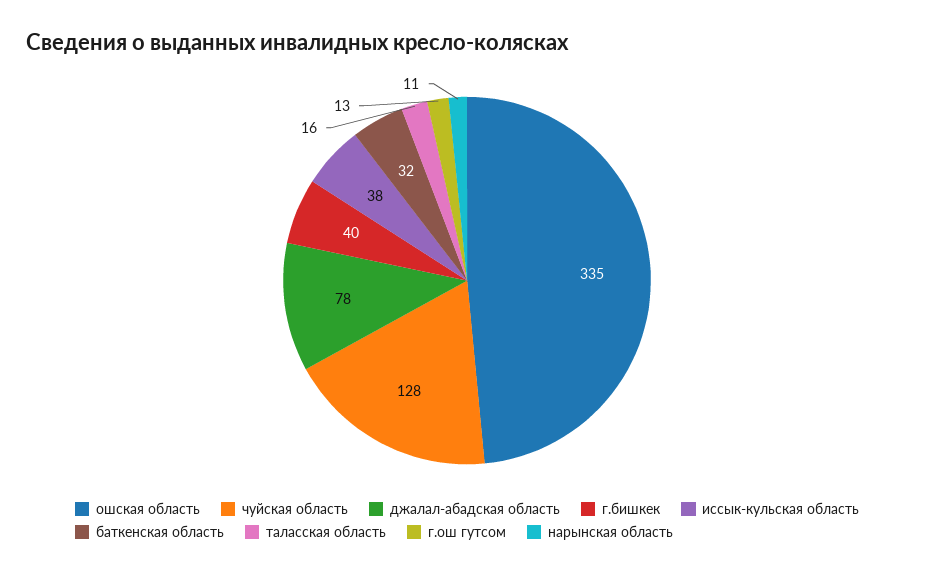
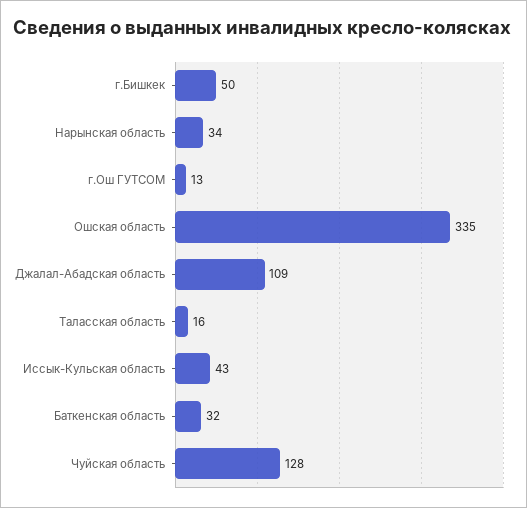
джалал-абадская область: 78 -> 109
г.бишкек: 40 -> 50
иссык-кульская область: 38 -> 43
нарынская область: 11 -> 34

